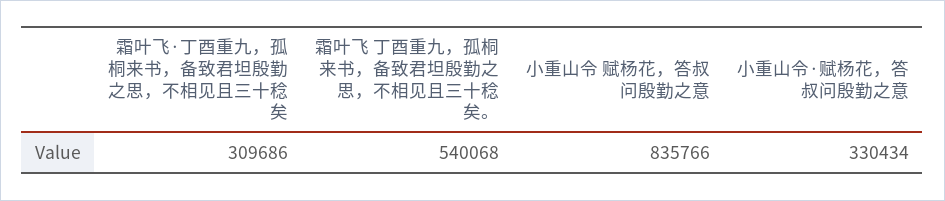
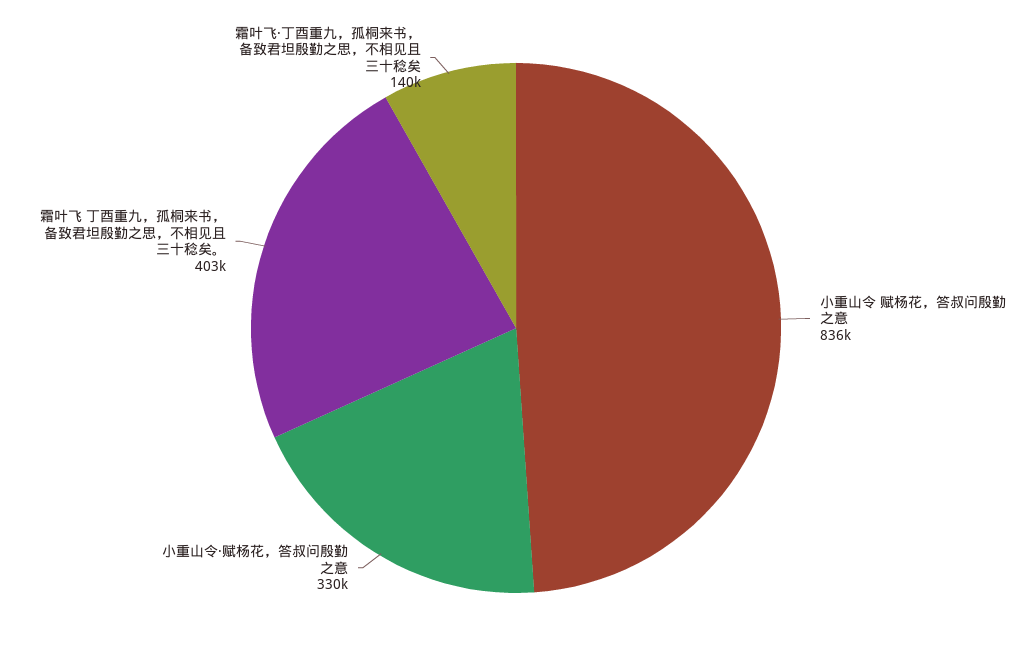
霜叶飞·丁酉重九，孤桐来书，备致君坦殷勤之思，不相见且三十稔矣: 309686 -> 140000
霜叶飞 丁酉重九，孤桐来书，备致君坦殷勤之思，不相见且三十稔矣。: 540068 -> 403000

